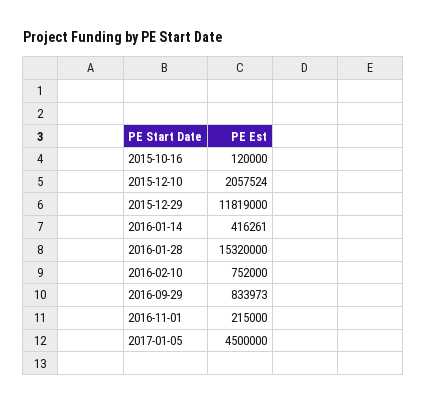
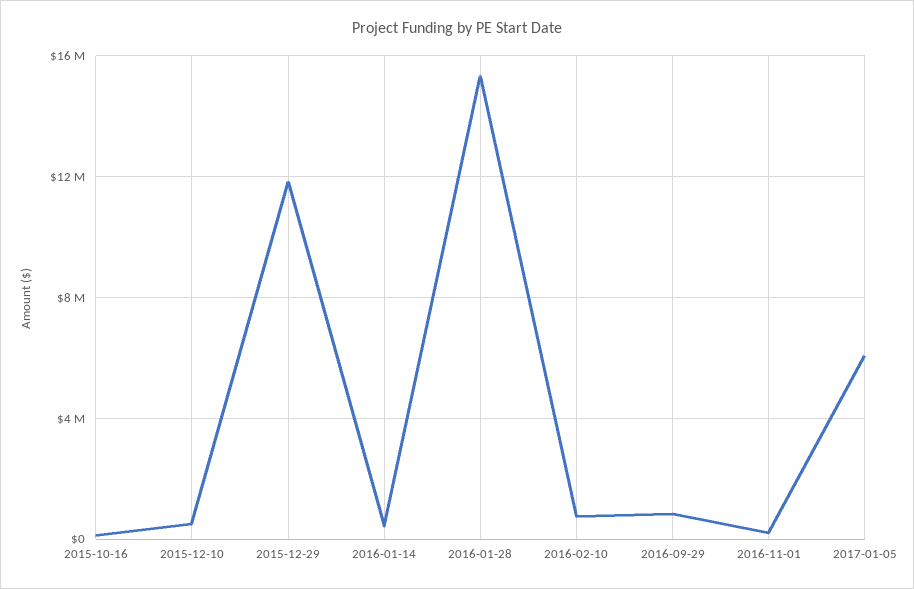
2015-12-10: 2057524 -> 500000
2017-01-05: 4500000 -> 6000000

